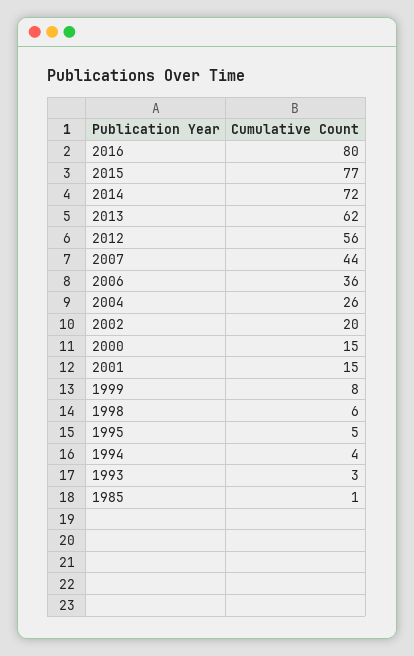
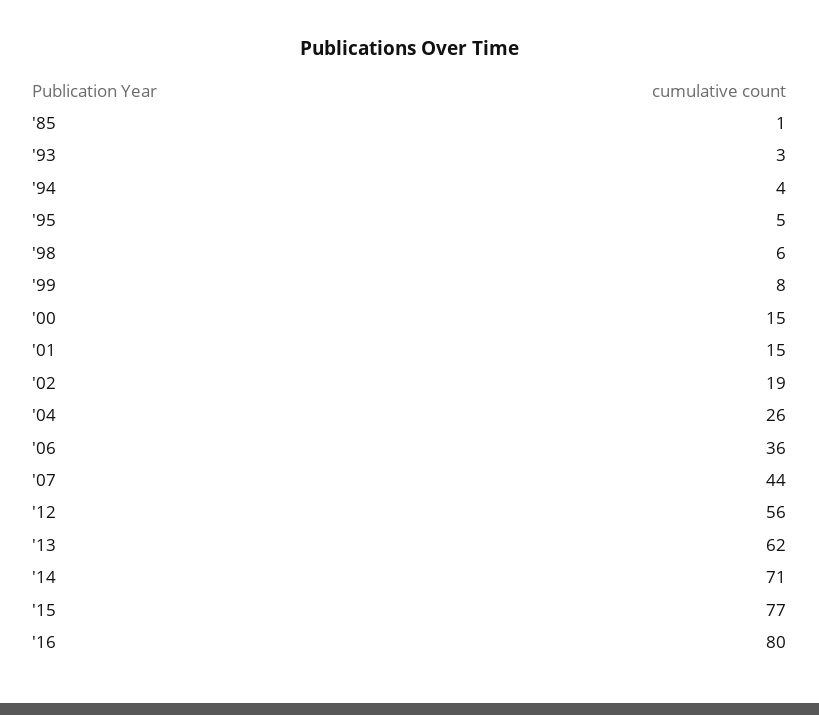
2014: 72 -> 71
2002: 20 -> 19

